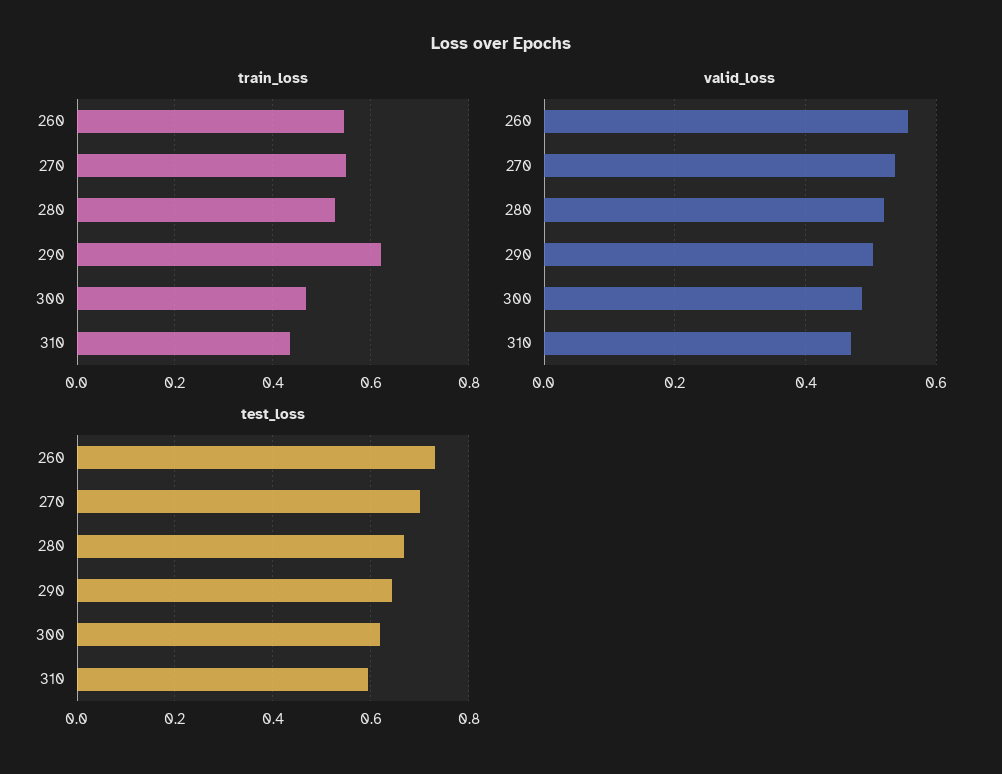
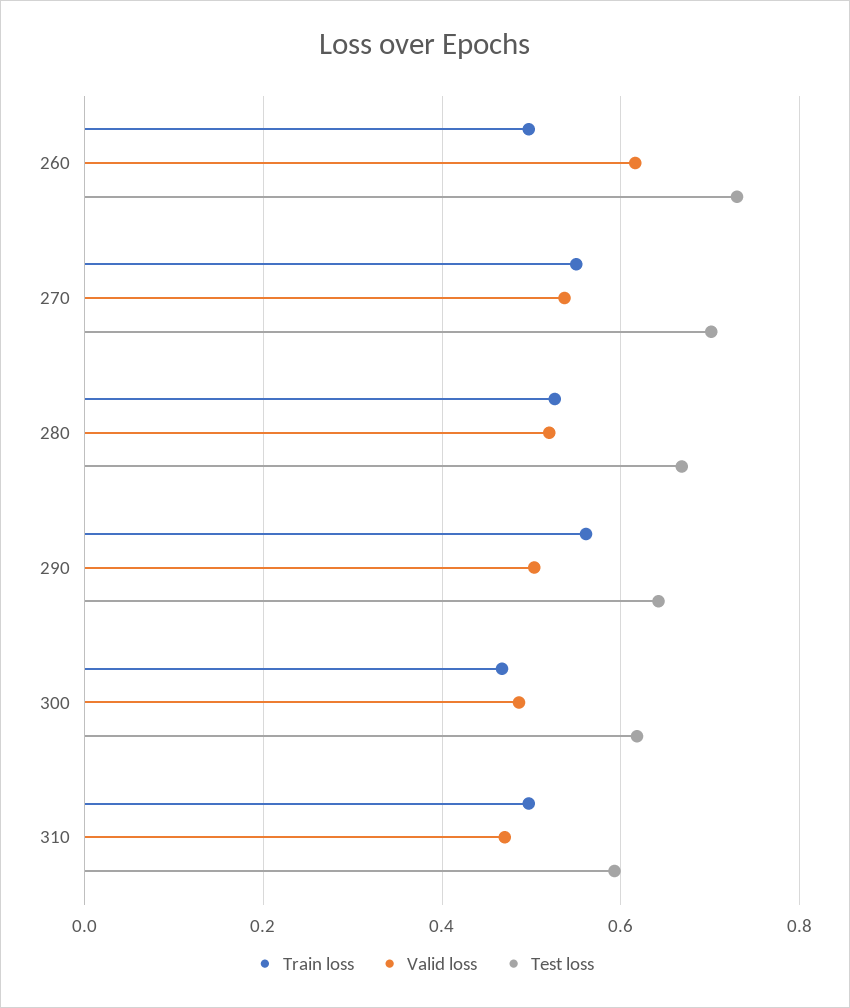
train_loss, 260: 0.54 -> 0.5
train_loss, 290: 0.62 -> 0.56
train_loss, 310: 0.44 -> 0.5
valid_loss, 260: 0.56 -> 0.62

